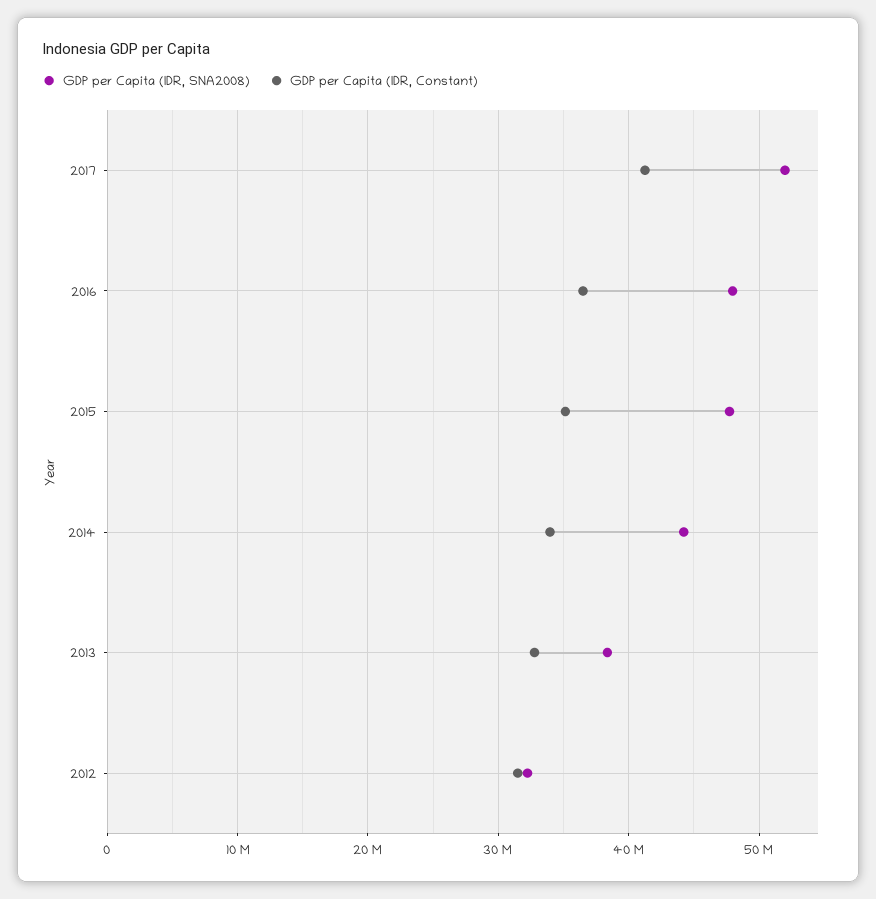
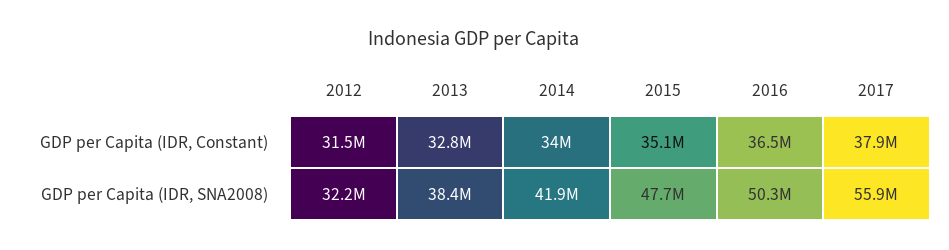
GDP per Capita (IDR, SNA2008), 2017: 52000000 -> 55900000
GDP per Capita (IDR, Constant), 2017: 41000000 -> 37900000
GDP per Capita (IDR, SNA2008), 2016: 48000000 -> 50300000
GDP per Capita (IDR, SNA2008), 2014: 44000000 -> 41900000

